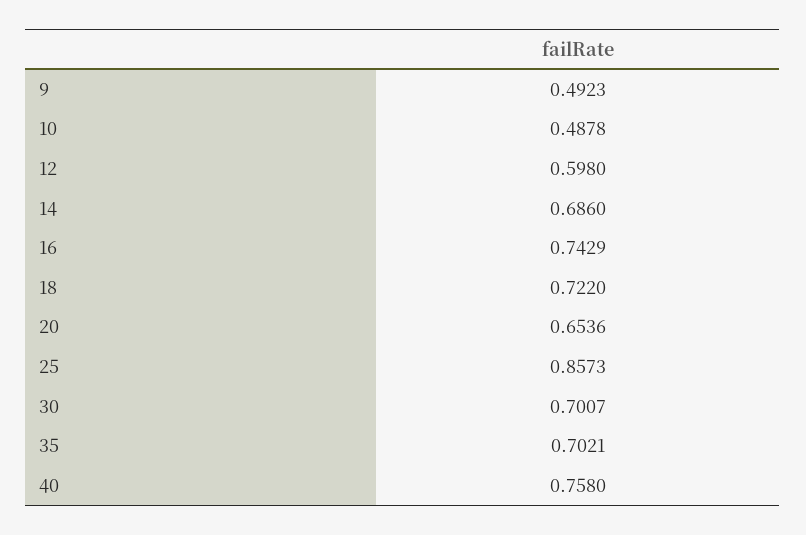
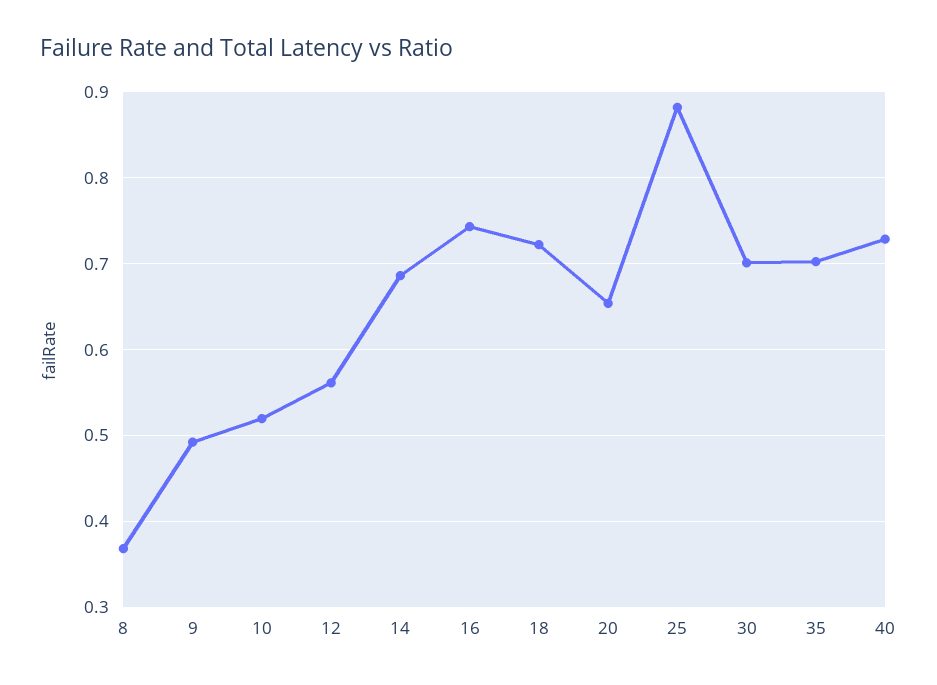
10: 0.4878 -> 0.52
12: 0.598 -> 0.56
25: 0.8573 -> 0.88
40: 0.758 -> 0.73
8: none -> 0.37

